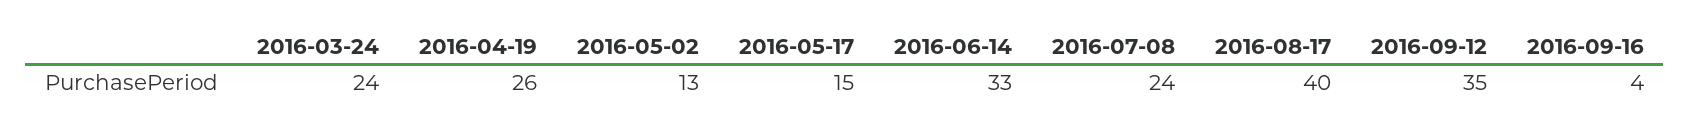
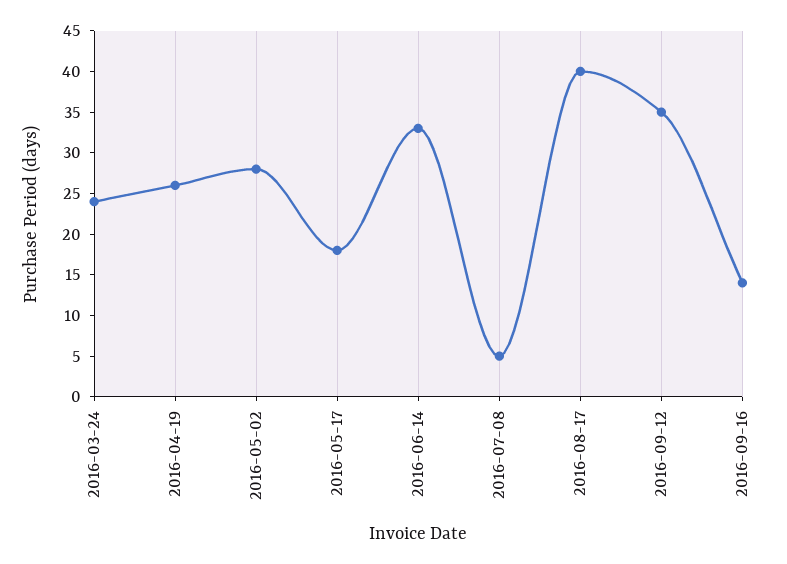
2016-05-02: 13 -> 28
2016-05-17: 15 -> 18
2016-07-08: 24 -> 5
2016-09-16: 4 -> 14

